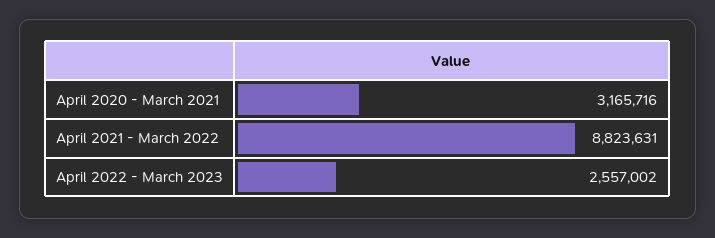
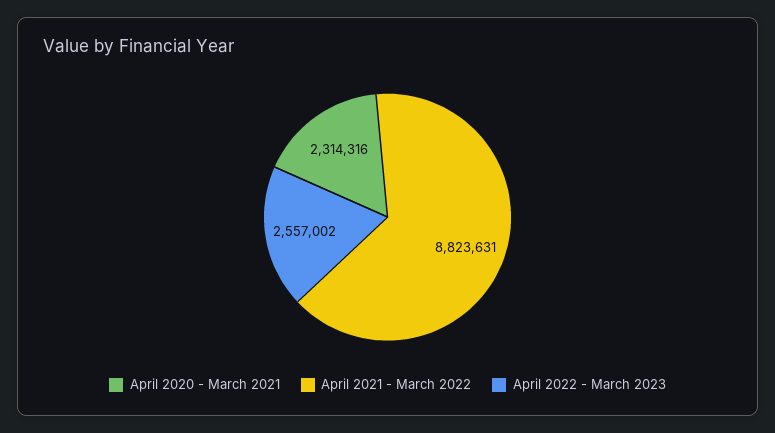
April 2020 - March 2021: 3165716 -> 2314316

